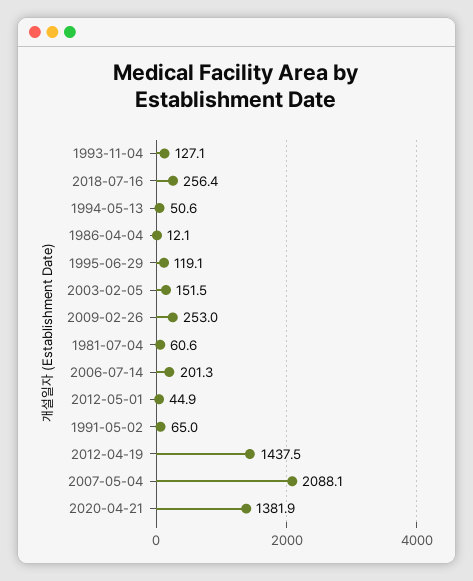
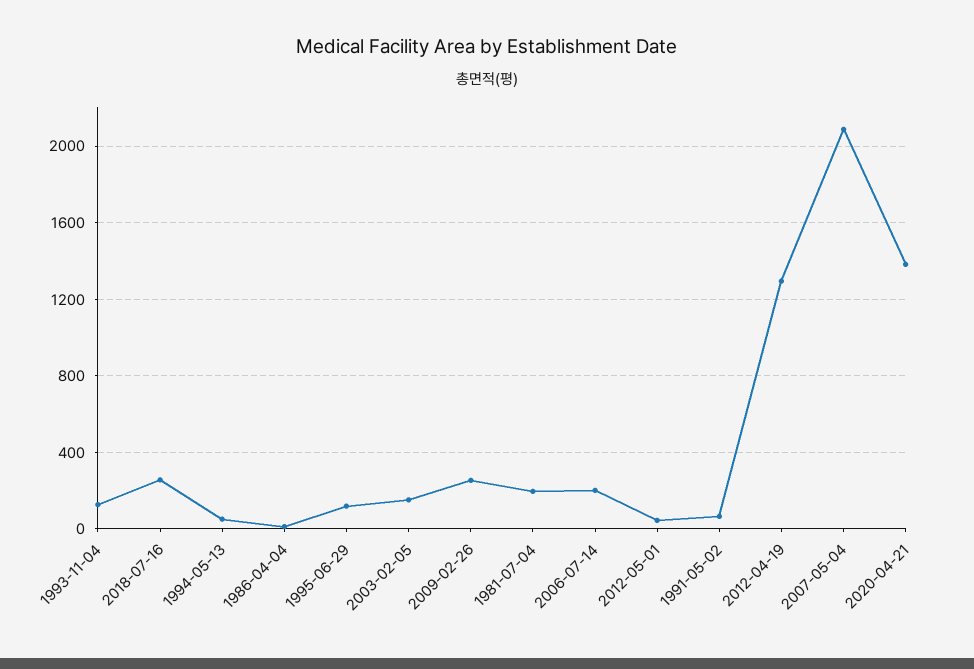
1981-07-04: 60.6 -> 200
2012-04-19: 1437.5 -> 1300

